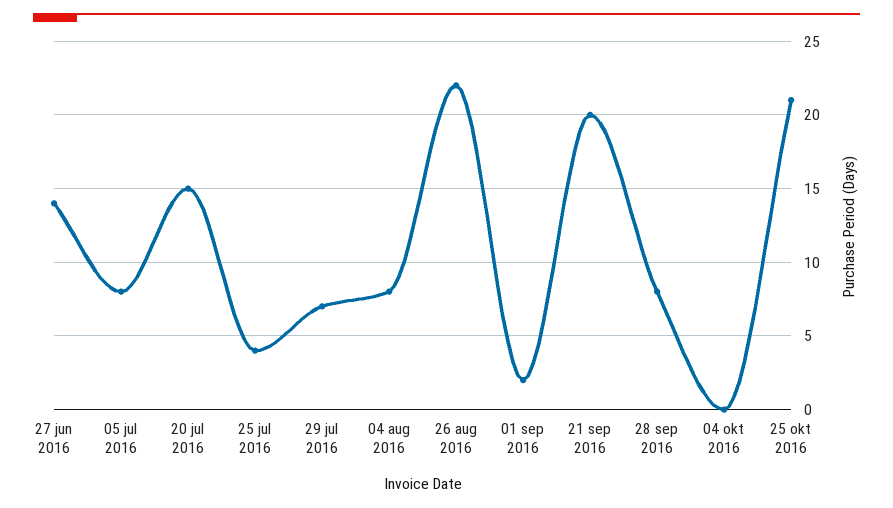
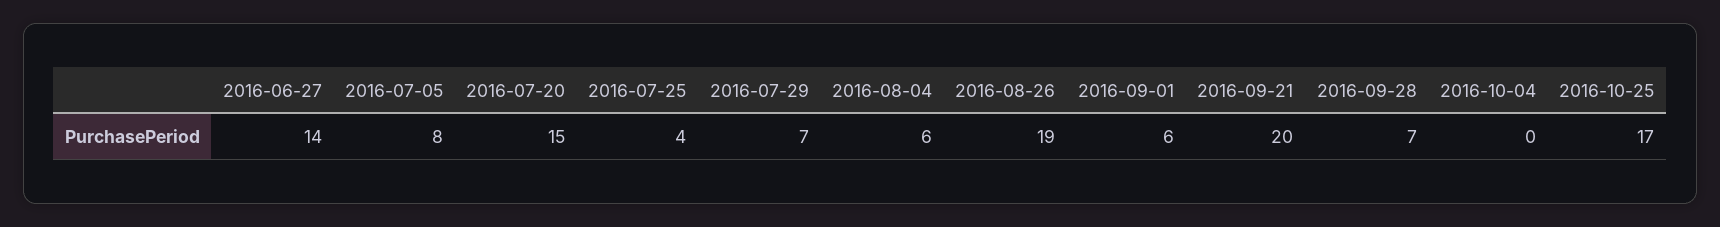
04 aug 2016: 8 -> 6
26 aug 2016: 22 -> 19
01 sep 2016: 2 -> 6
28 sep 2016: 8 -> 7
25 okt 2016: 21 -> 17

